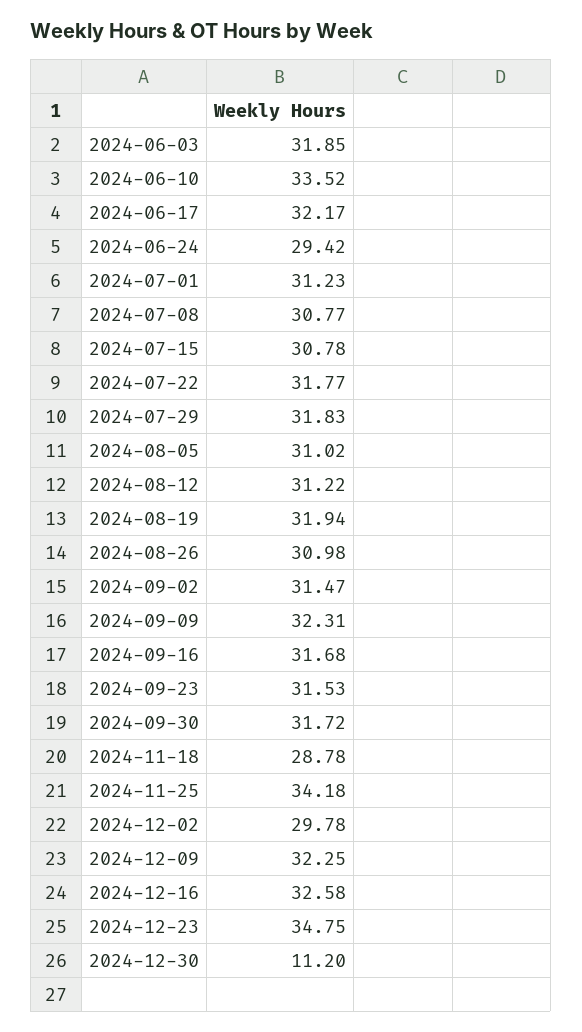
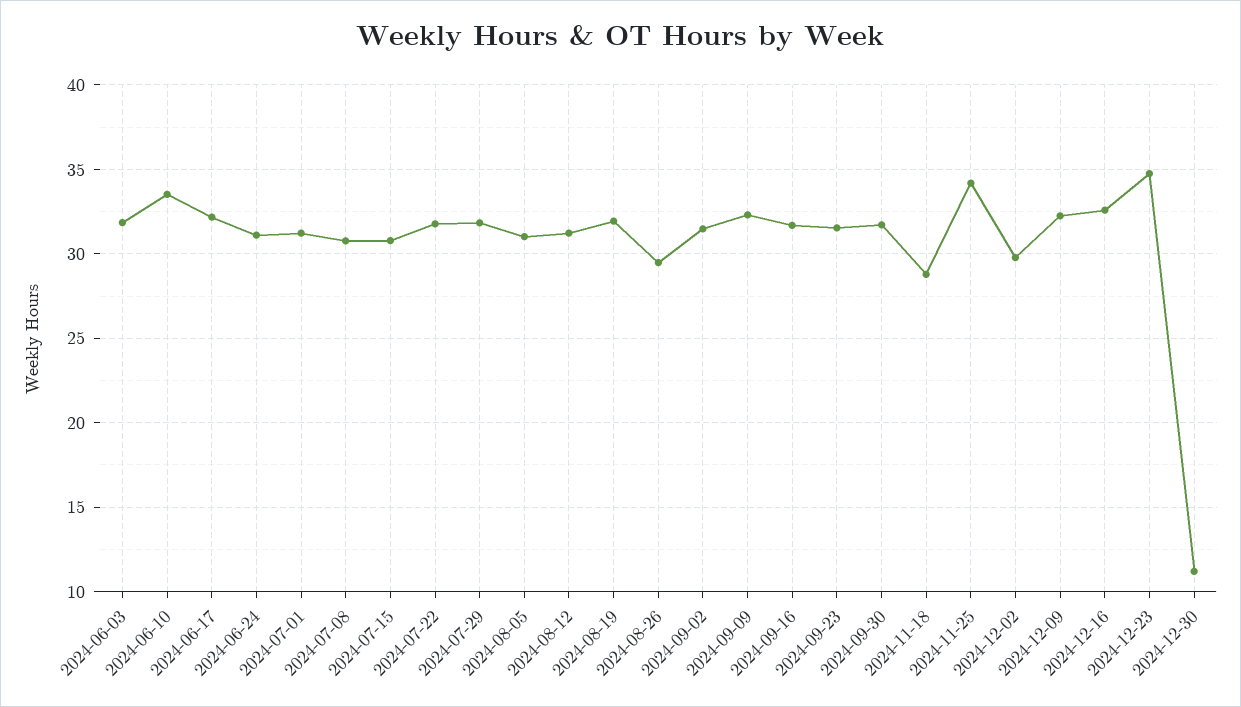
2024-06-24: 29.42 -> 31
2024-08-26: 30.98 -> 29.5

